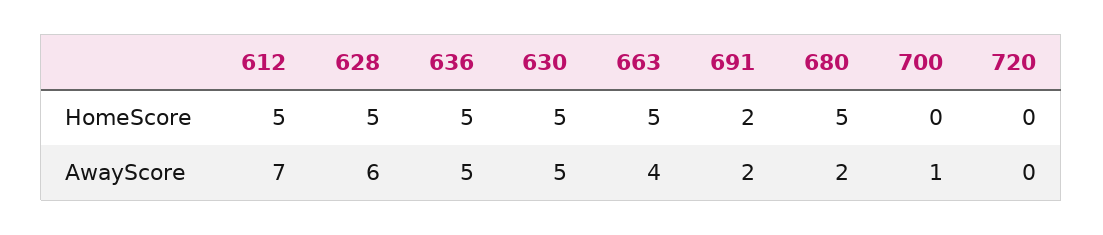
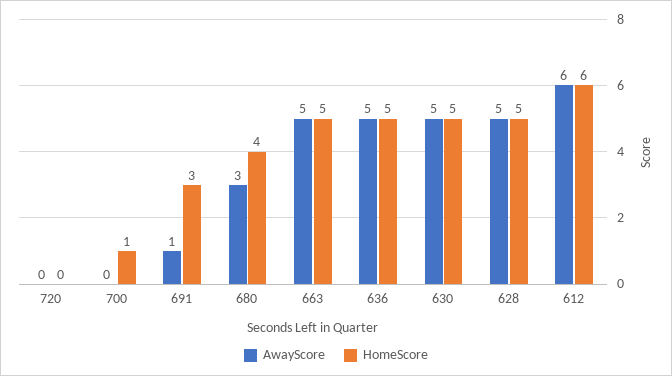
HomeScore, 612: 5 -> 6
HomeScore, 691: 2 -> 3
HomeScore, 680: 5 -> 4
HomeScore, 700: 0 -> 1
AwayScore, 612: 7 -> 6
AwayScore, 628: 6 -> 5
AwayScore, 663: 4 -> 5
AwayScore, 691: 2 -> 1
AwayScore, 680: 2 -> 3
AwayScore, 700: 1 -> 0

